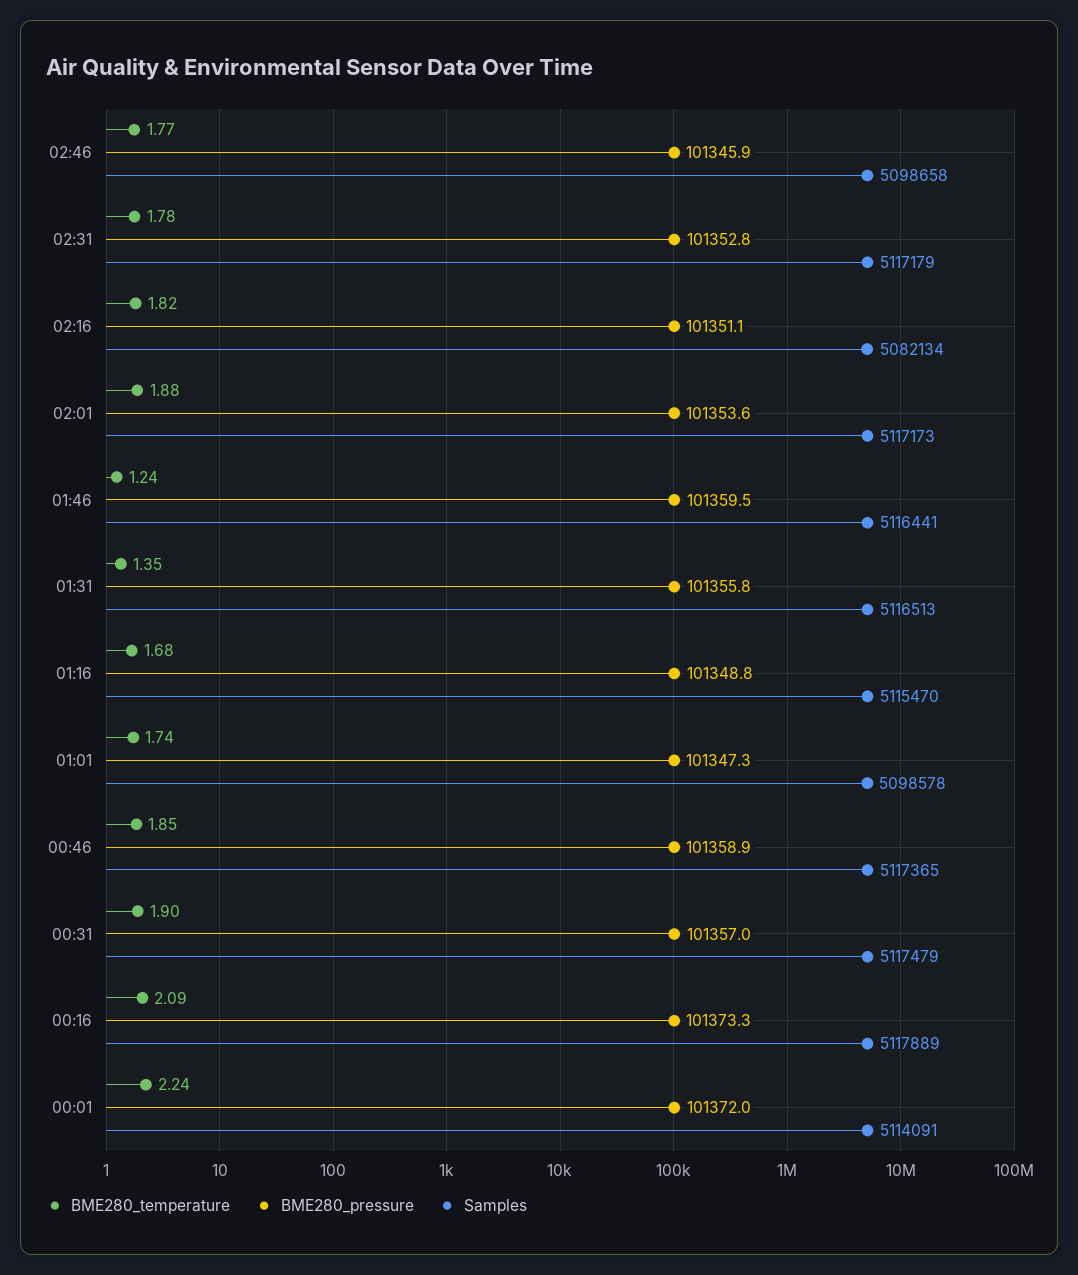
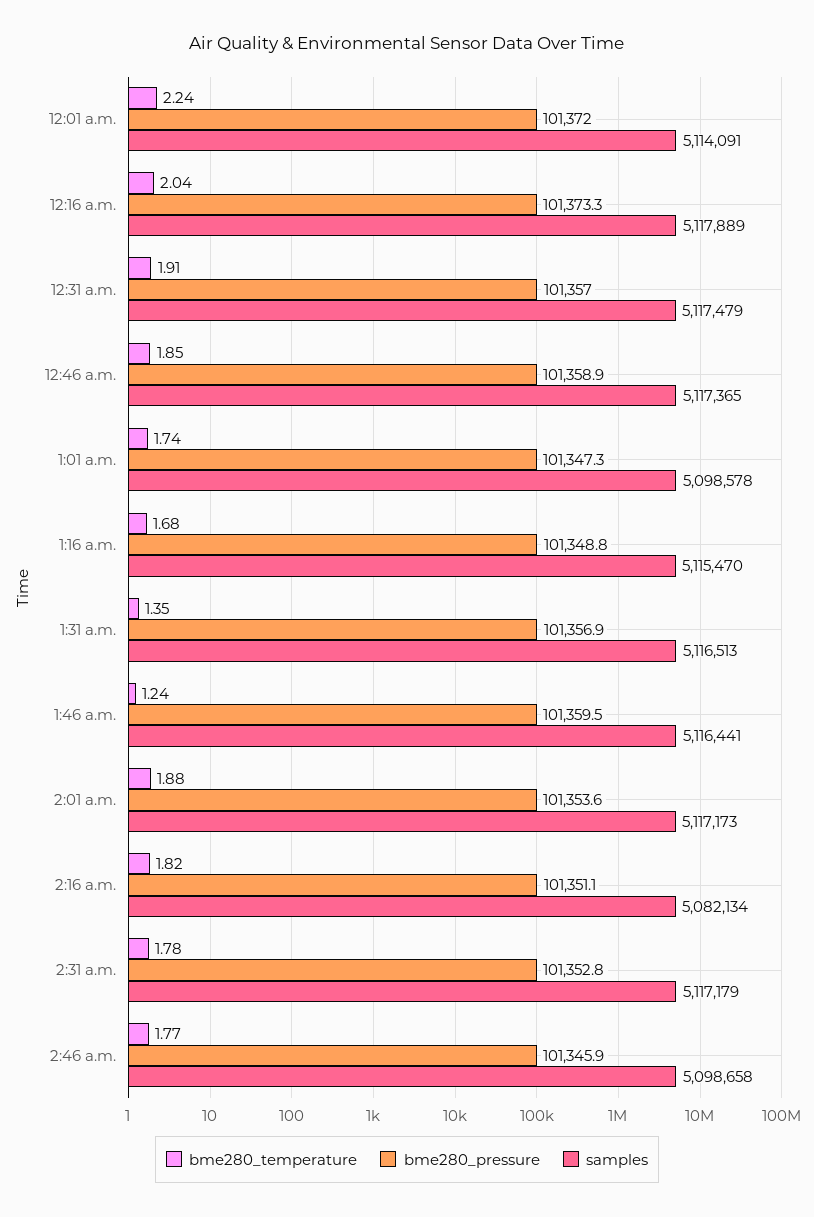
BME280_pressure, 01:31: 101355.8 -> 101356.9
BME280_temperature, 00:31: 1.9 -> 1.91
BME280_temperature, 00:16: 2.09 -> 2.04

